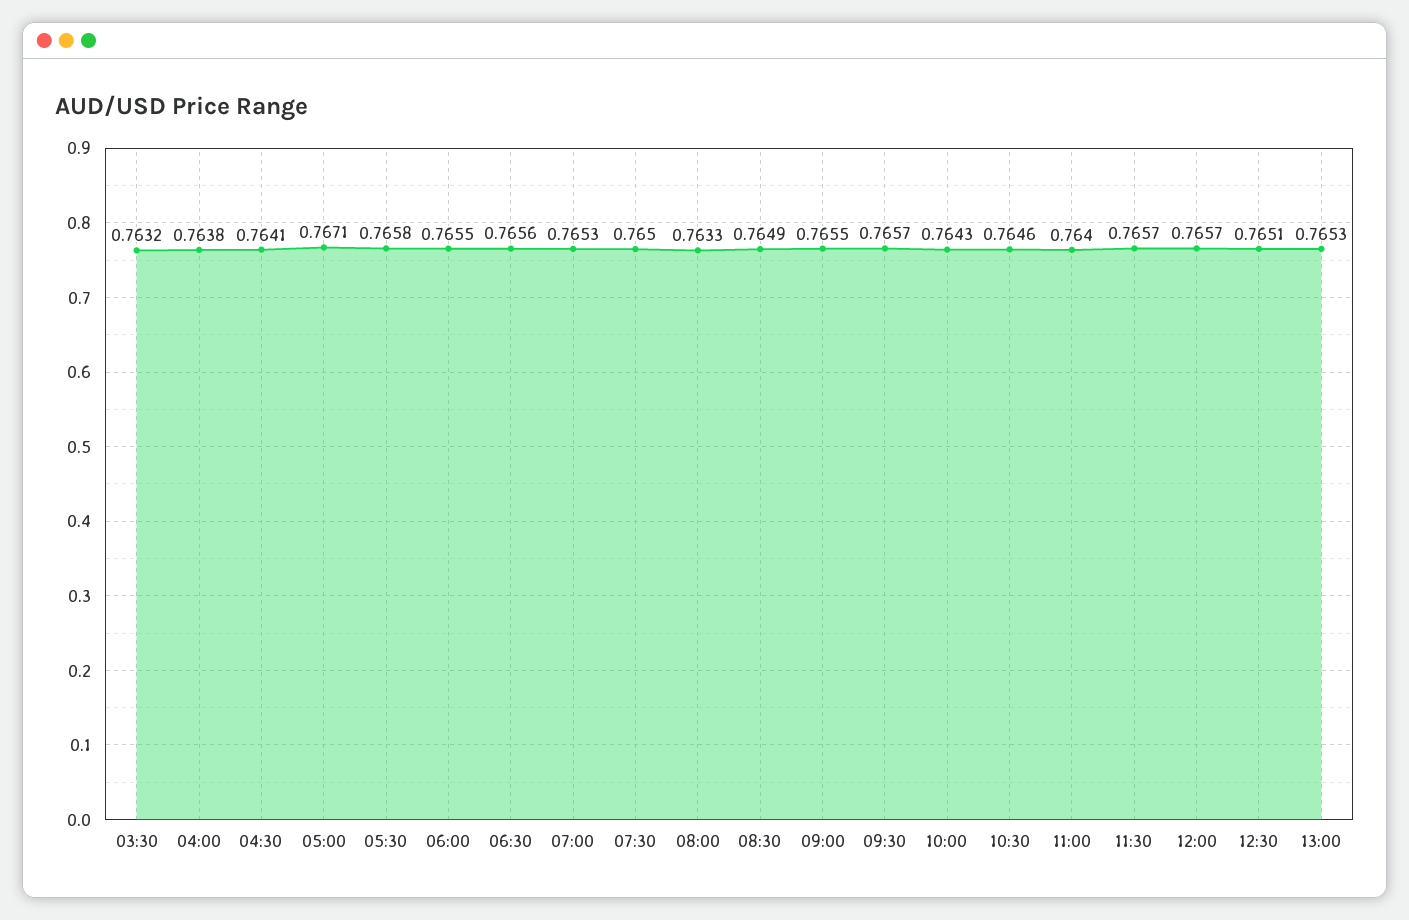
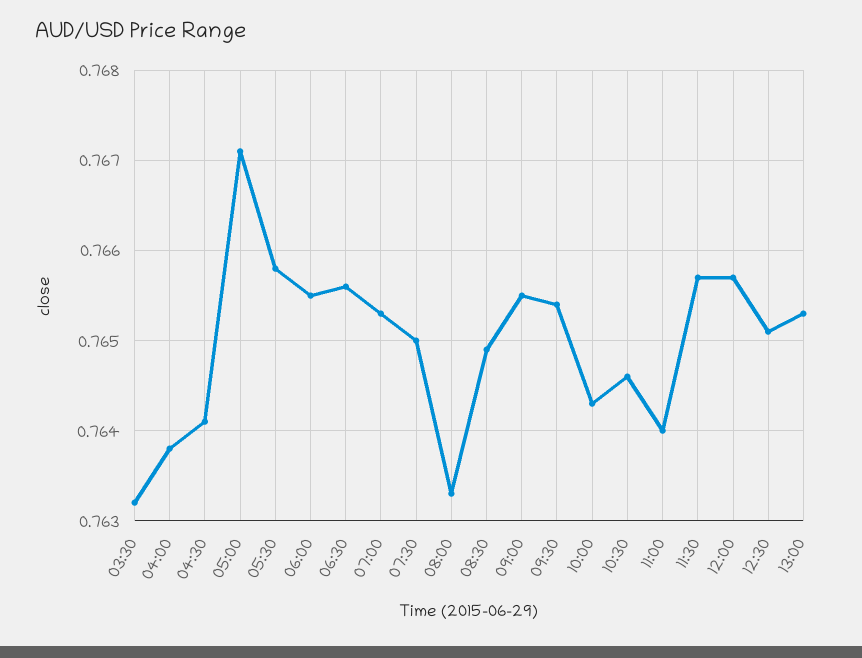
09:30: 0.7657 -> 0.7654

